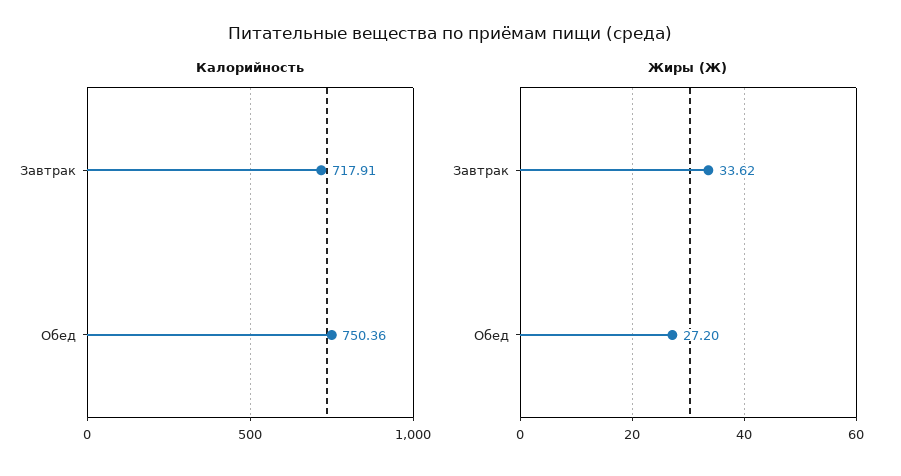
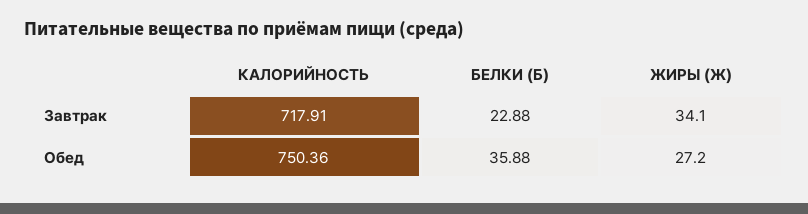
Жиры (Ж), Завтрак: 33.62 -> 34.1
БЕЛКИ (Б), Завтрак: none -> 22.88
БЕЛКИ (Б), Обед: none -> 35.88

